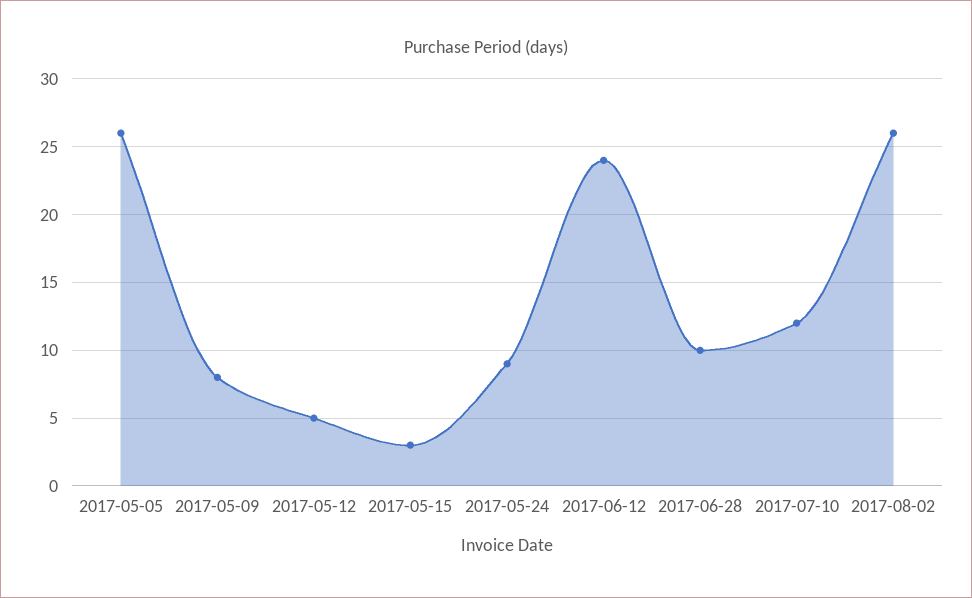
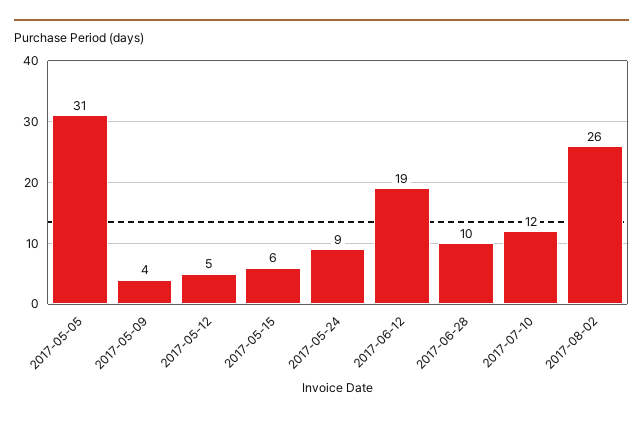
2017-05-05: 26 -> 31
2017-05-09: 8 -> 4
2017-05-15: 3 -> 6
2017-06-12: 24 -> 19

